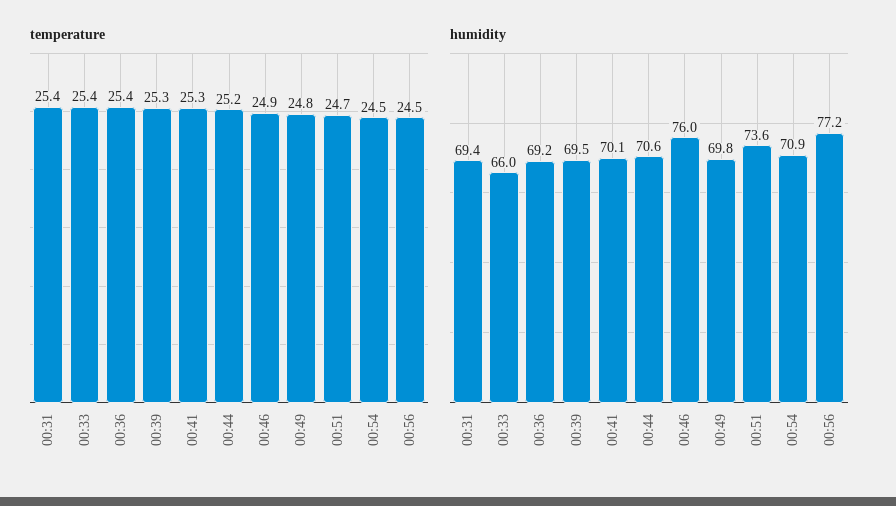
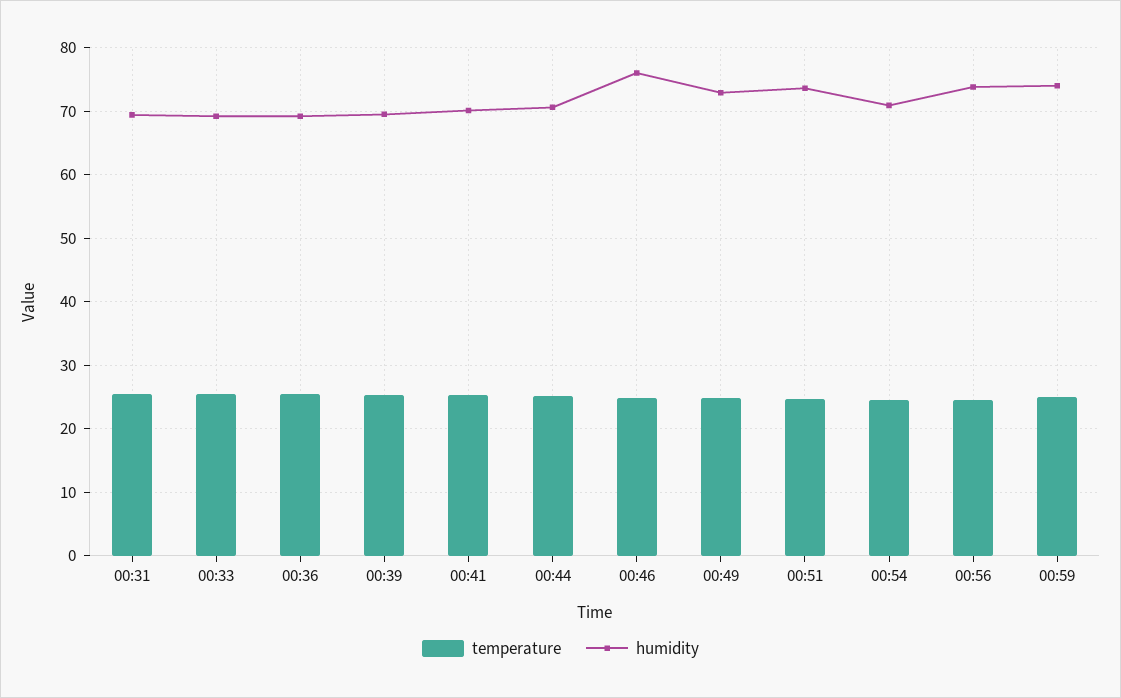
humidity, 00:33: 66 -> 69
humidity, 00:49: 69.8 -> 73
humidity, 00:56: 77.2 -> 74
temperature, 00:59: none -> 25
humidity, 00:59: none -> 74

